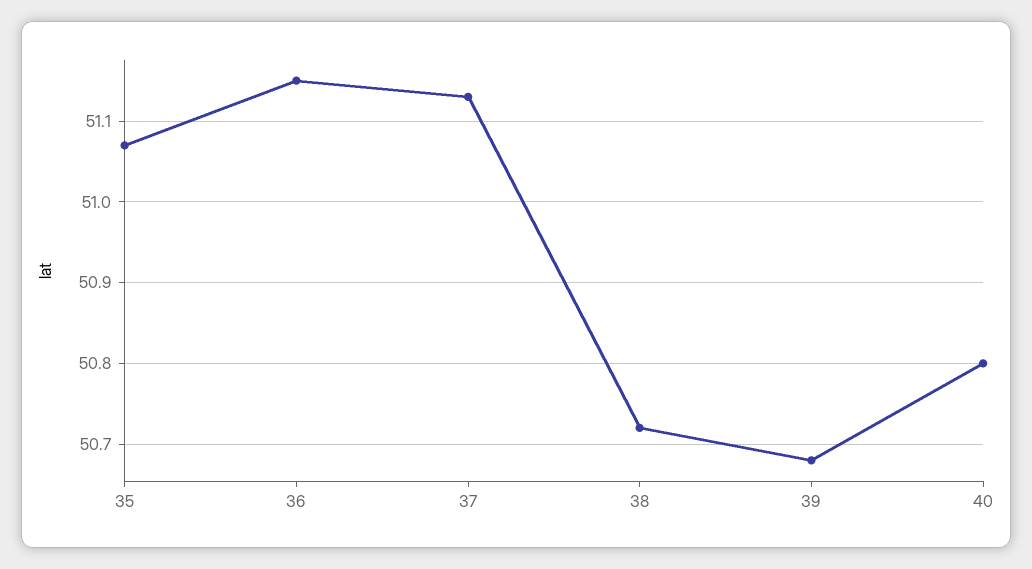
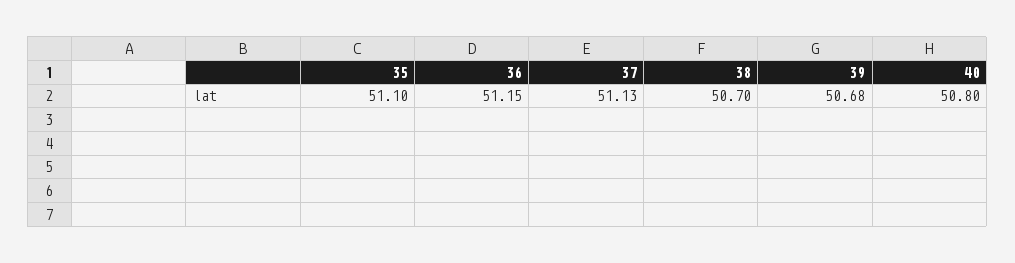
35: 51.07 -> 51.1
38: 50.72 -> 50.7

